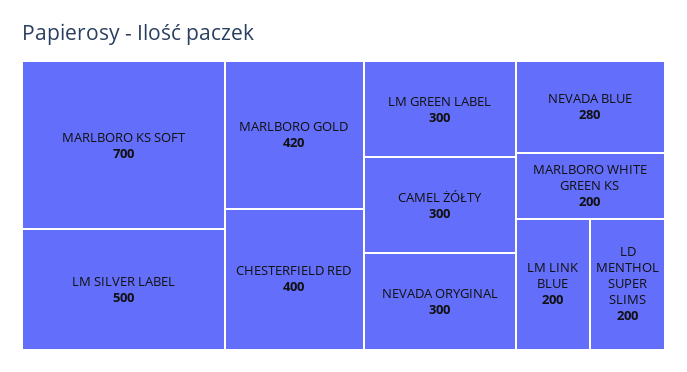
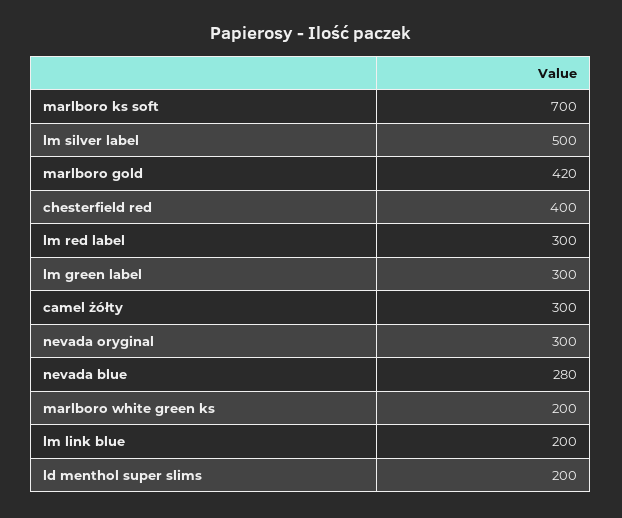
lm red label: none -> 300

